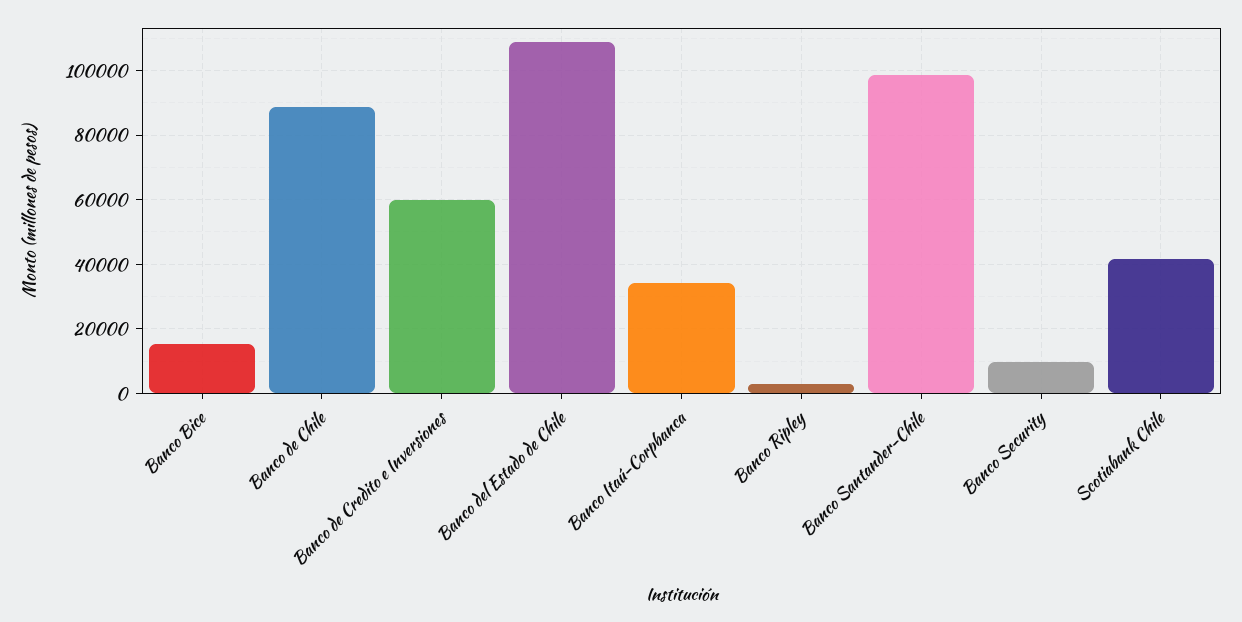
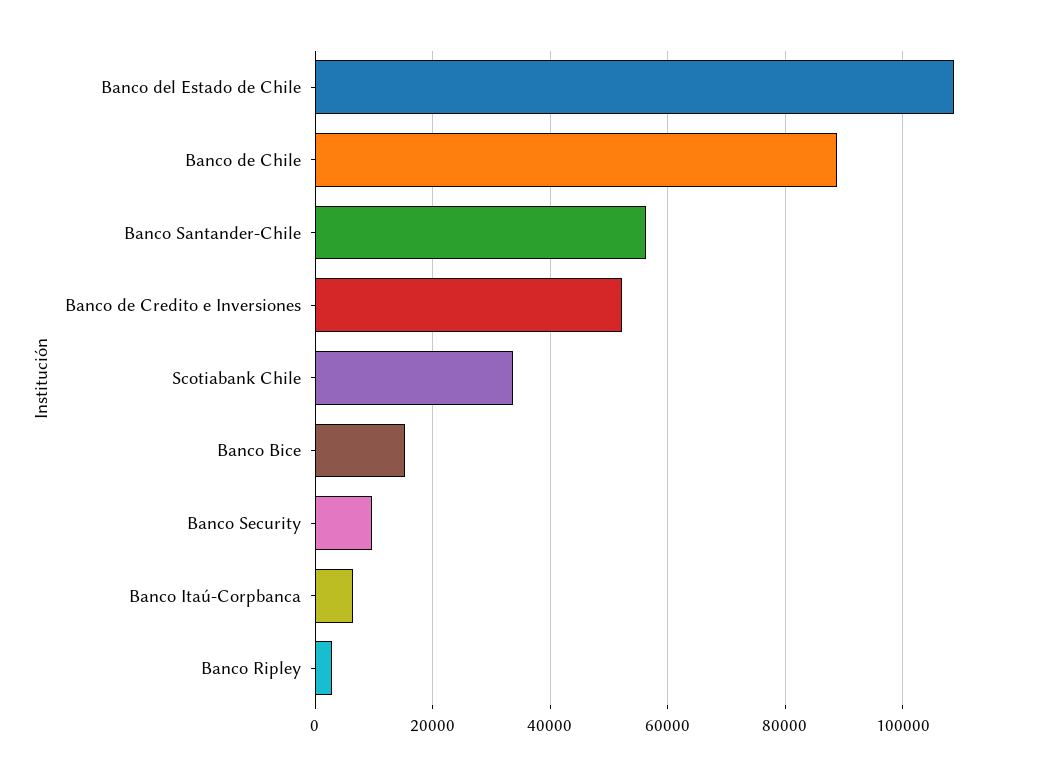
Banco de Credito e Inversiones: 60000 -> 52000
Banco Itaú-Corpbanca: 34000 -> 6000
Banco Santander-Chile: 98000 -> 56000
Scotiabank Chile: 42000 -> 34000

